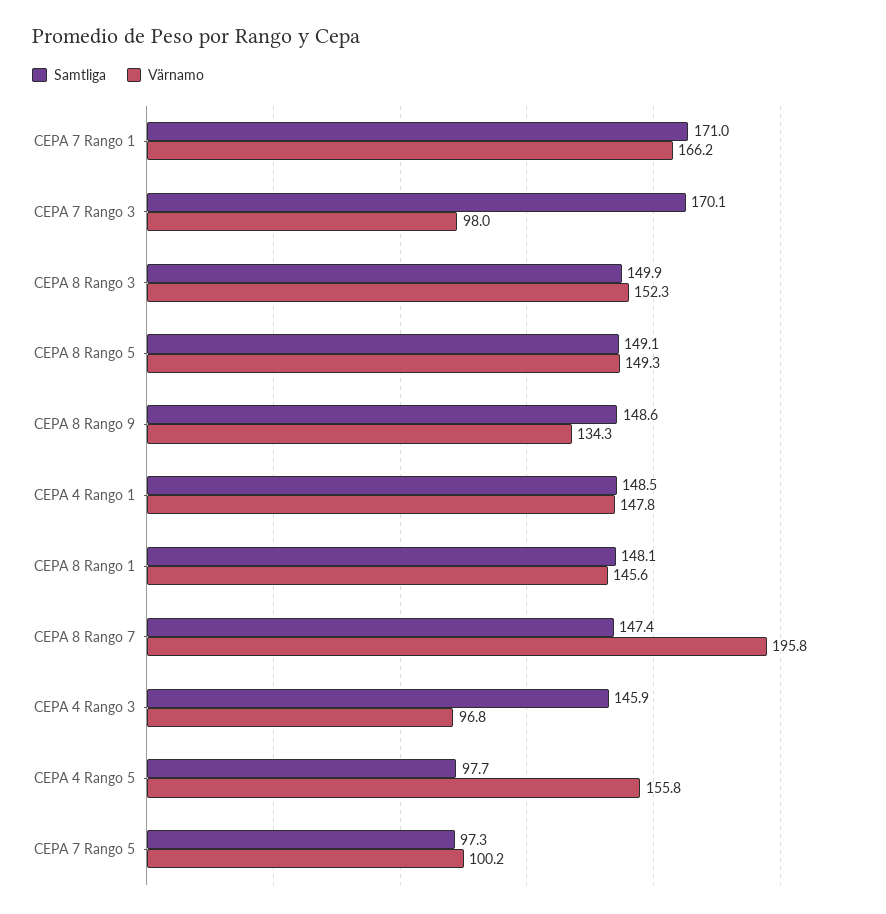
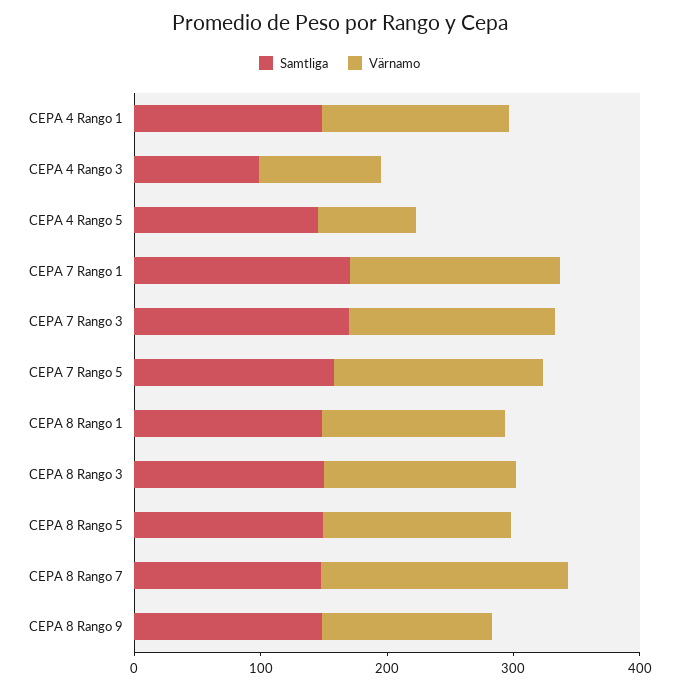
Värnamo, CEPA 7 Rango 3: 98 -> 160
Samtliga, CEPA 4 Rango 3: 145.9 -> 100
Samtliga, CEPA 4 Rango 5: 97.7 -> 140
Värnamo, CEPA 4 Rango 5: 155.8 -> 80
Samtliga, CEPA 7 Rango 5: 97.3 -> 160
Värnamo, CEPA 7 Rango 5: 100.2 -> 160

